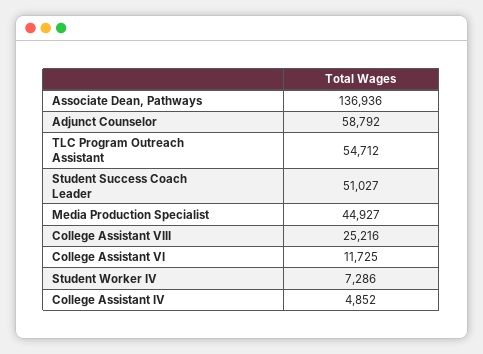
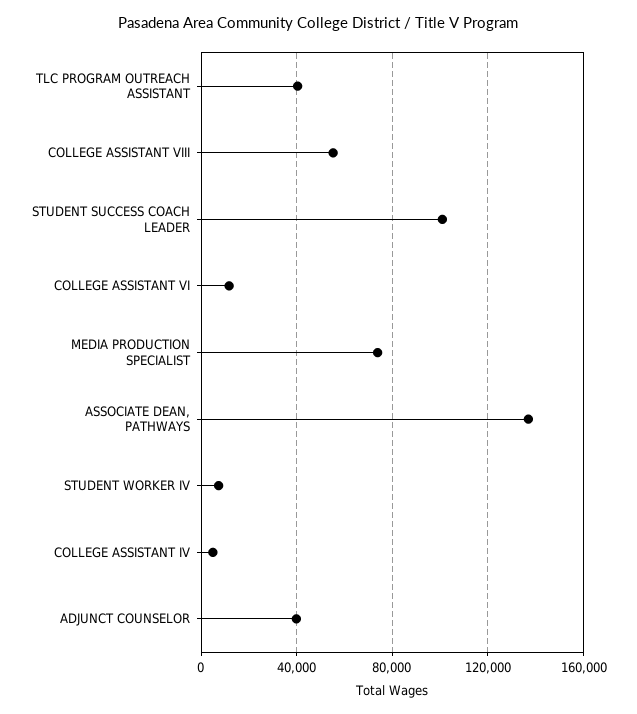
Adjunct Counselor: 58792 -> 40000
TLC Program Outreach Assistant: 54712 -> 40000
Student Success Coach Leader: 51027 -> 100000
Media Production Specialist: 44927 -> 75000
College Assistant VIII: 25216 -> 55000

